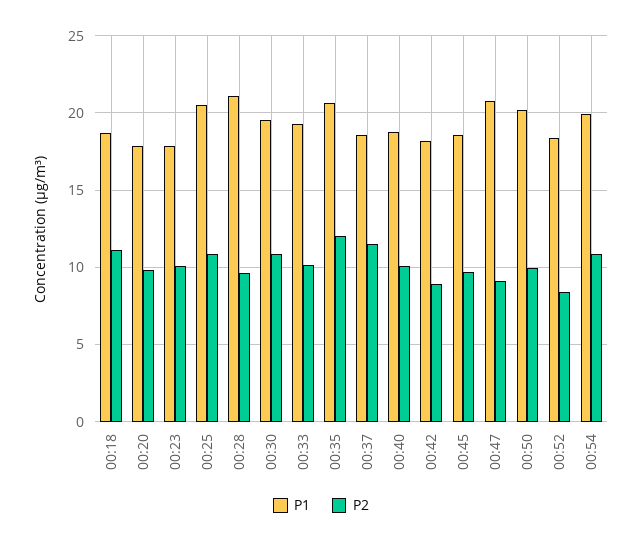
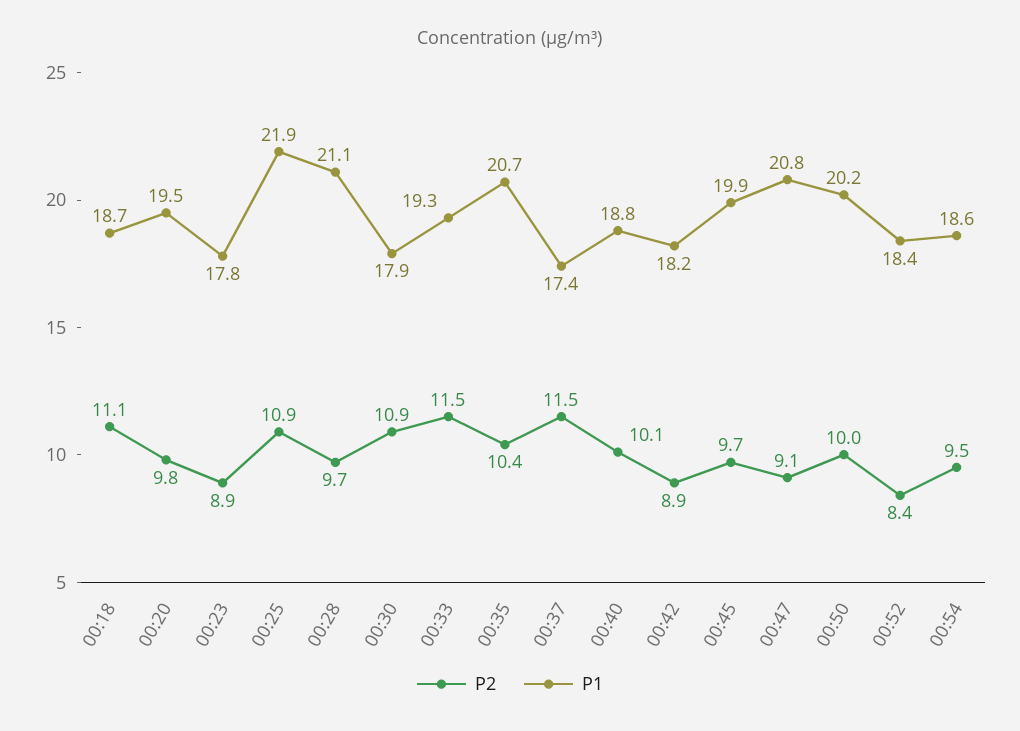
P1, 00:20: 18 -> 19.5
P2, 00:23: 10 -> 8.9
P1, 00:25: 20.5 -> 21.9
P1, 00:30: 19.5 -> 17.9
P2, 00:33: 10 -> 11.5
P2, 00:35: 12 -> 10.4
P1, 00:37: 18.5 -> 17.4
P1, 00:45: 18.5 -> 19.9
P1, 00:54: 20 -> 18.6
P2, 00:54: 11 -> 9.5

